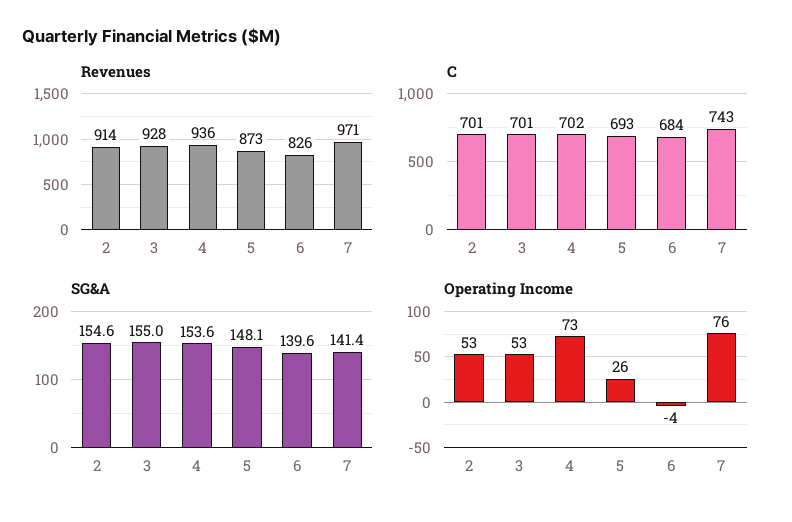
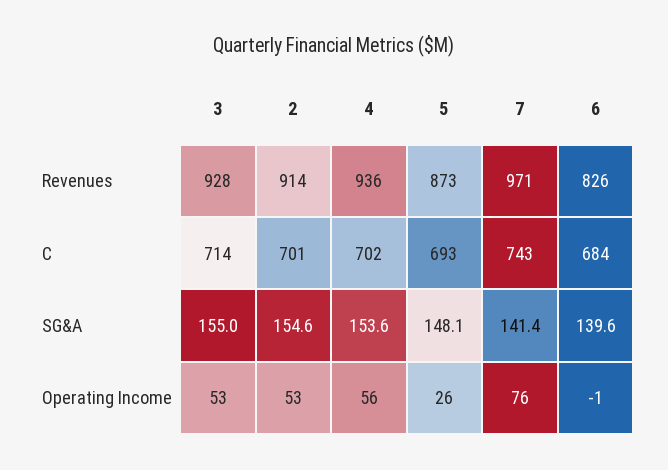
C, 3: 701 -> 714
Operating Income, 4: 73 -> 56
Operating Income, 6: -4 -> -1

